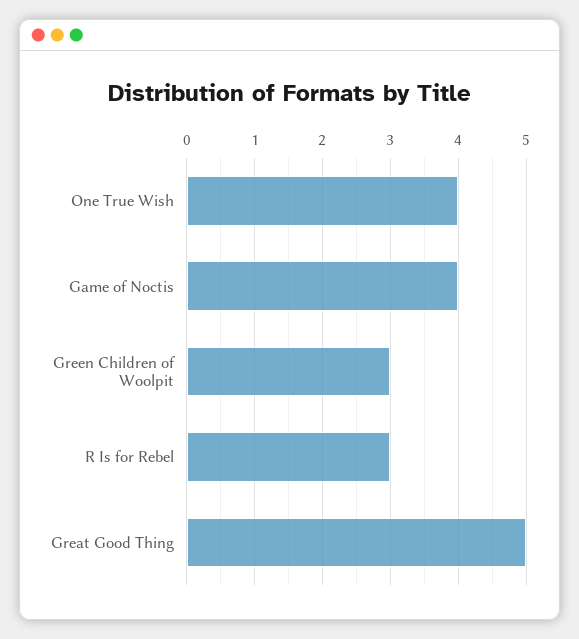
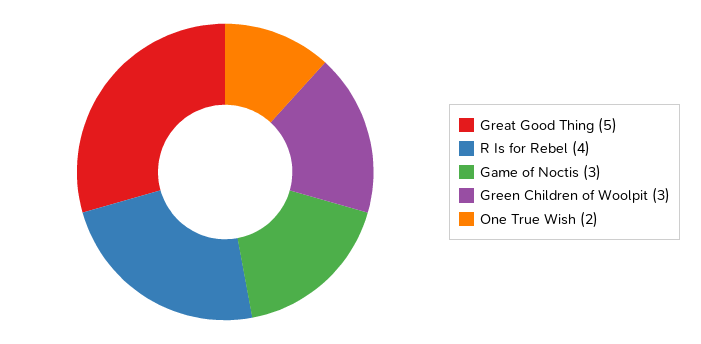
One True Wish: 4 -> 2
Game of Noctis: 4 -> 3
R Is for Rebel: 3 -> 4

